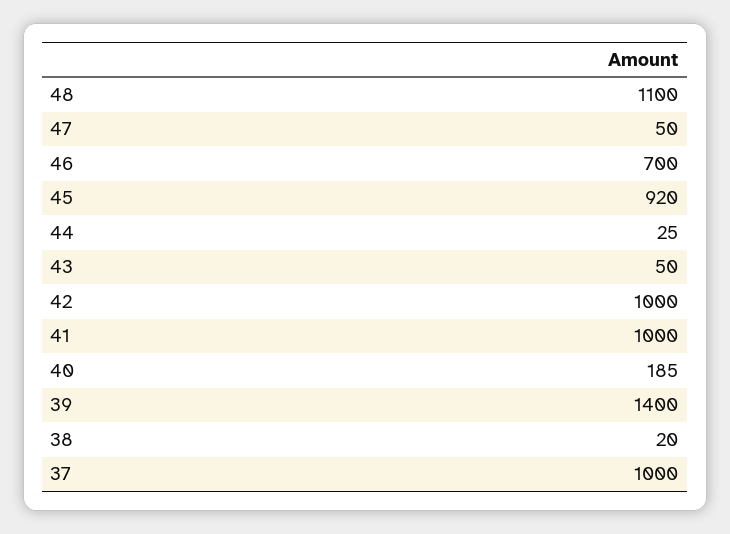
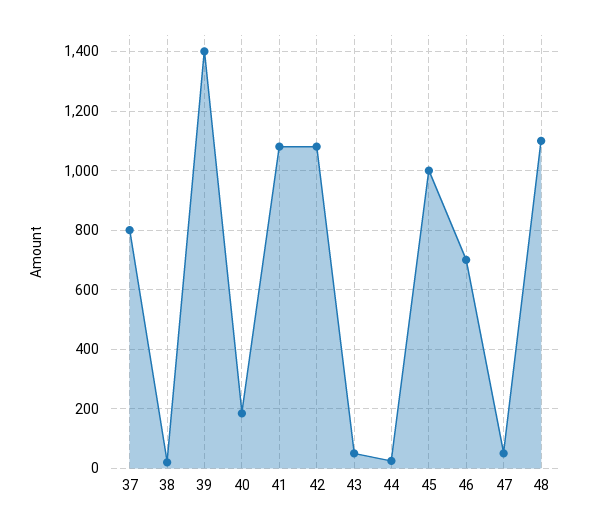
45: 920 -> 1000
42: 1000 -> 1075
41: 1000 -> 1075
37: 1000 -> 800

